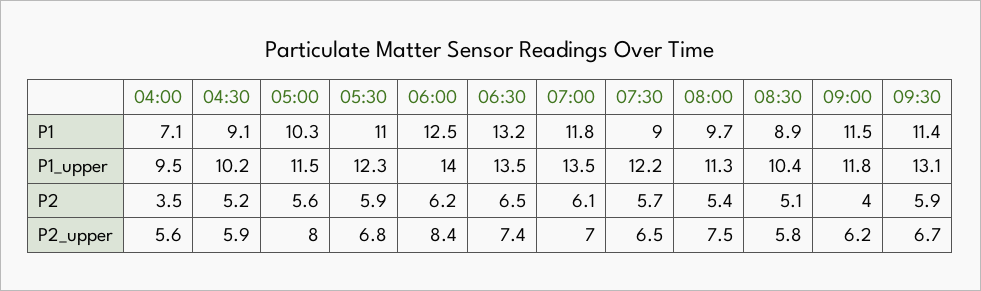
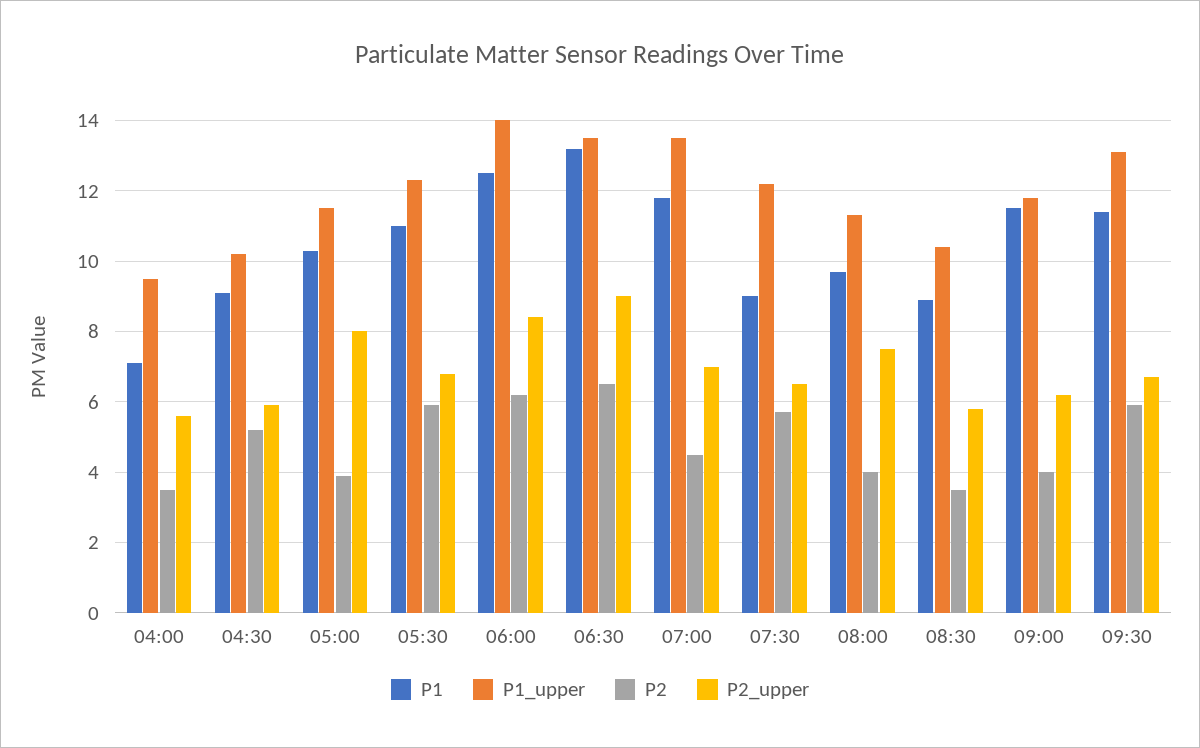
P2, 05:00: 5.6 -> 4
P2, 07:00: 6.1 -> 4.5
P2, 08:00: 5.4 -> 4
P2, 08:30: 5.1 -> 3.5
P2_upper, 06:30: 7.4 -> 9

